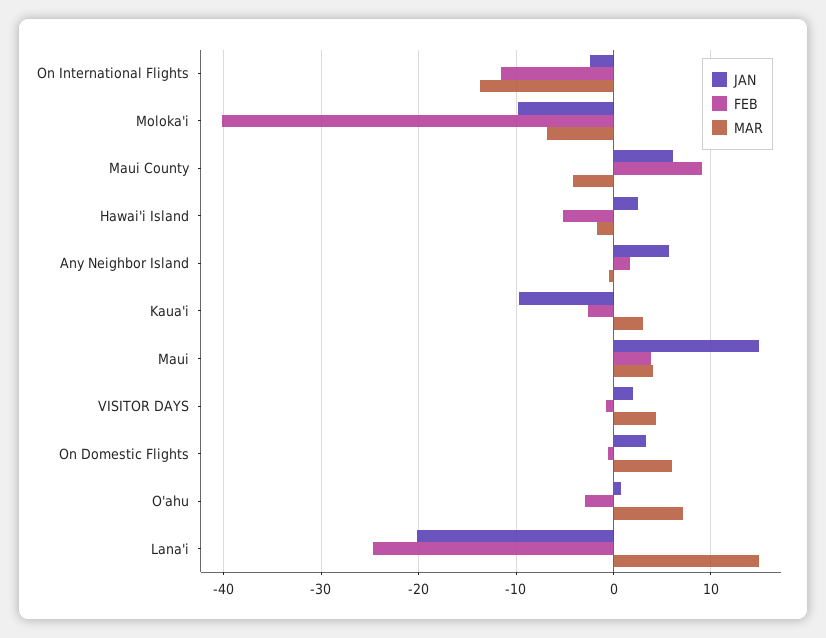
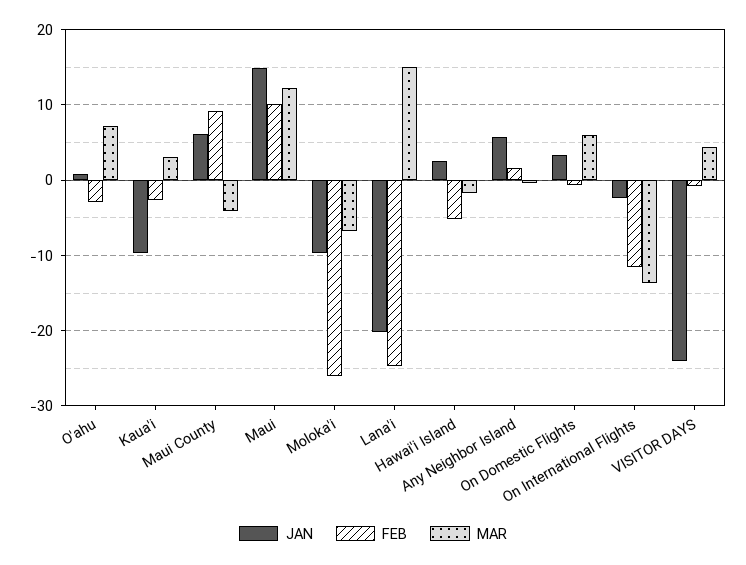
FEB, Moloka'i: -40 -> -26
FEB, Maui: 4 -> 10
MAR, Maui: 4 -> 12
JAN, VISITOR DAYS: 2 -> -24

